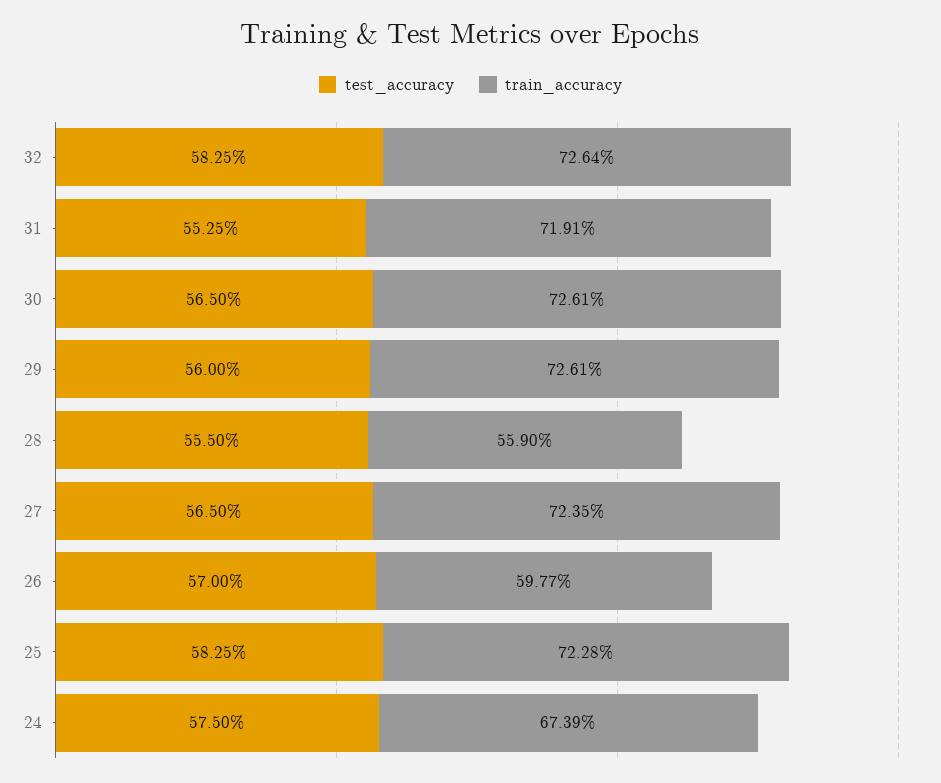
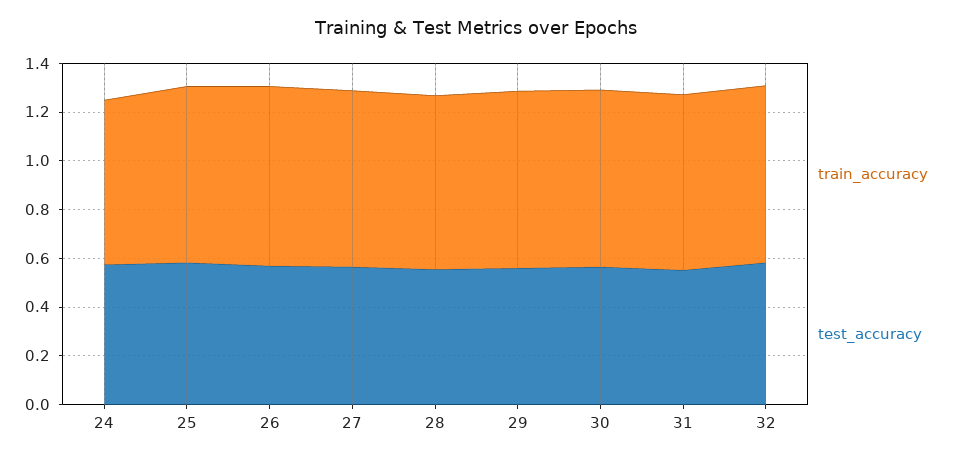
train_accuracy, 28: 0.559 -> 0.7
train_accuracy, 26: 0.5977 -> 0.75

